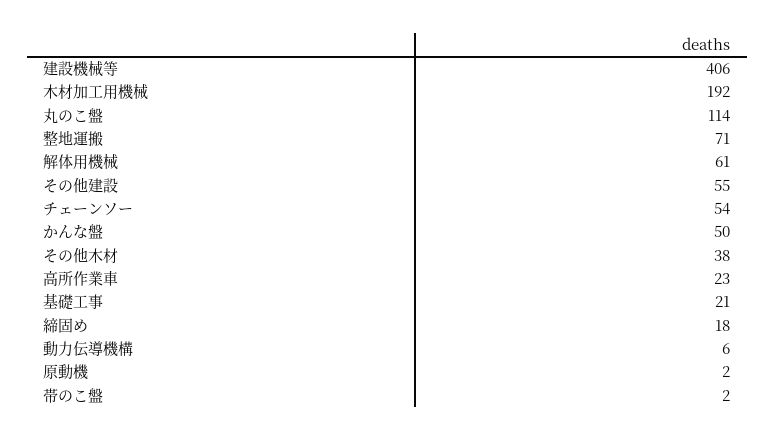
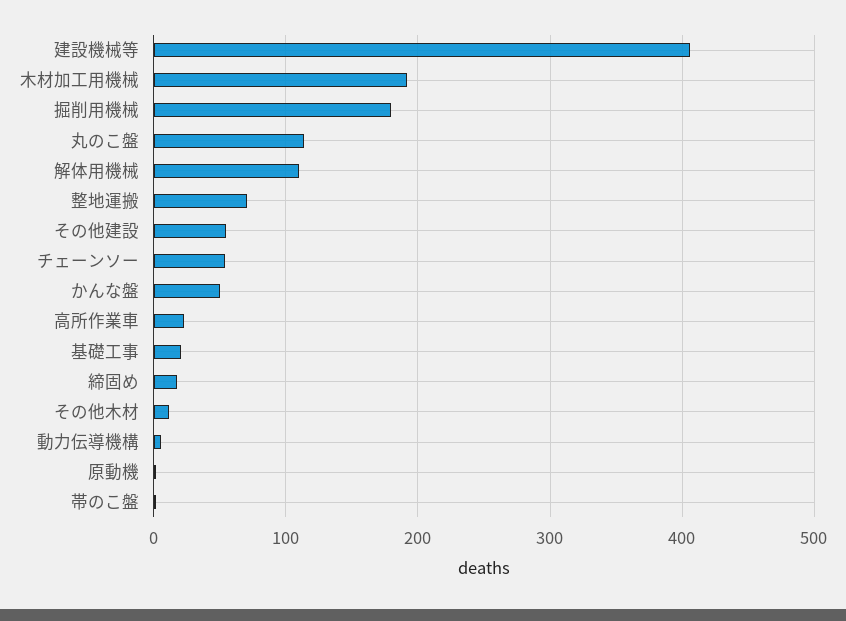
解体用機械: 61 -> 110
その他木材: 38 -> 10
掘削用機械: none -> 180

